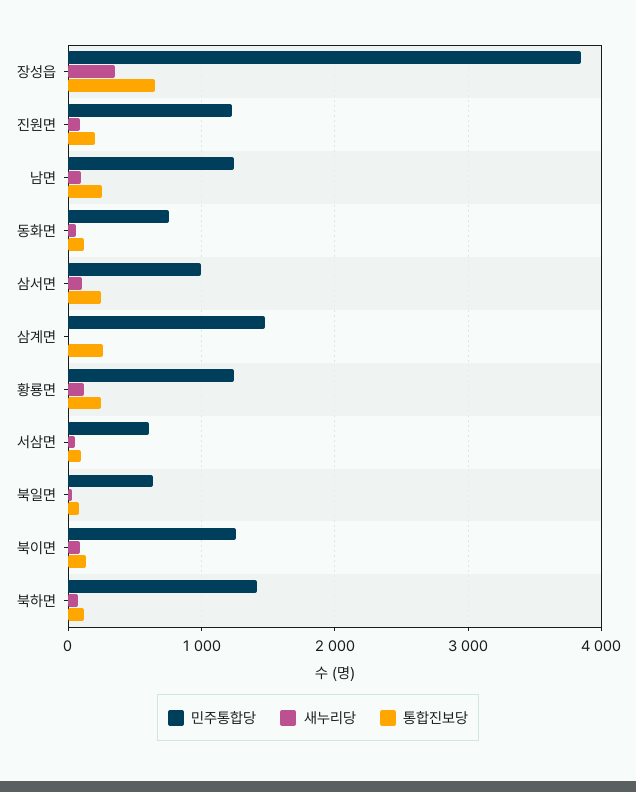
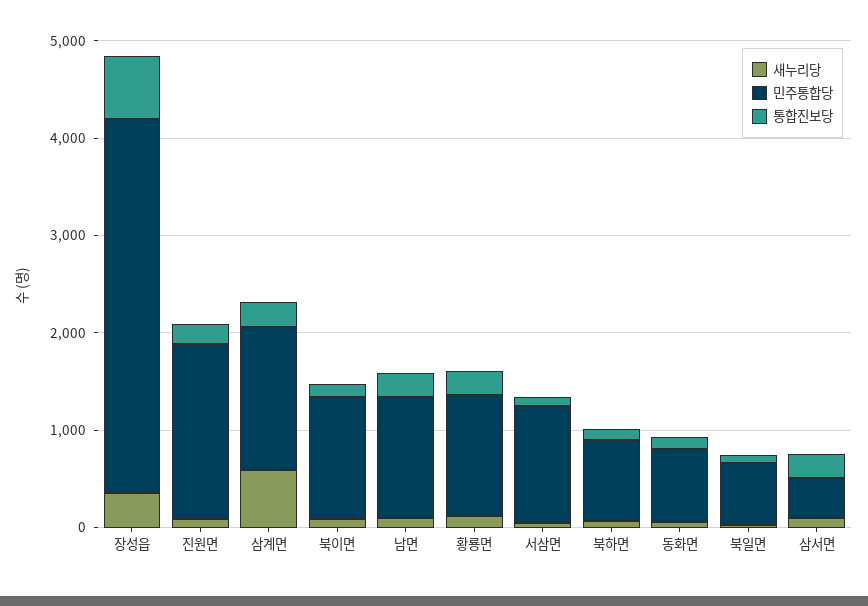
민주통합당, 진원면: 1200 -> 1800
민주통합당, 삼서면: 1000 -> 400
새누리당, 삼계면: 0 -> 600
민주통합당, 서삼면: 600 -> 1200
민주통합당, 북하면: 1400 -> 800

